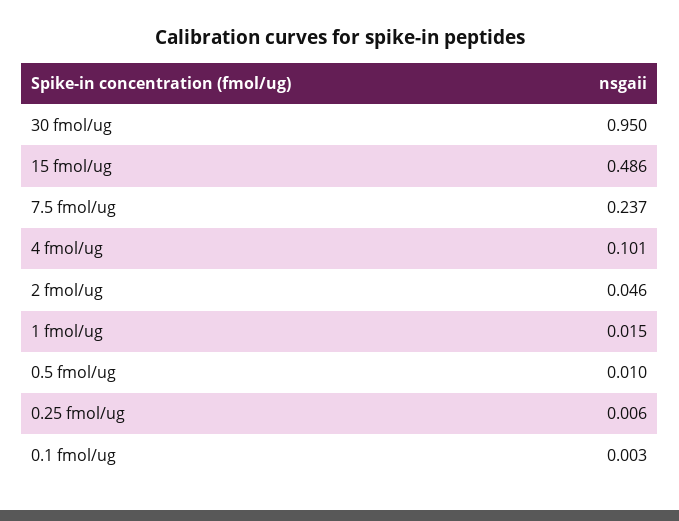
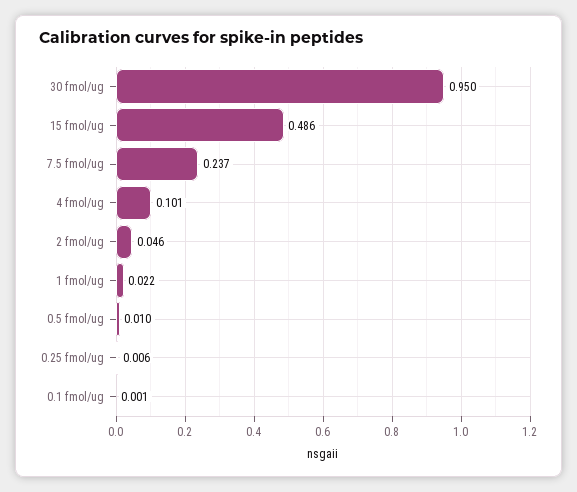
1 fmol/ug: 0.015 -> 0.022
0.1 fmol/ug: 0.003 -> 0.001

